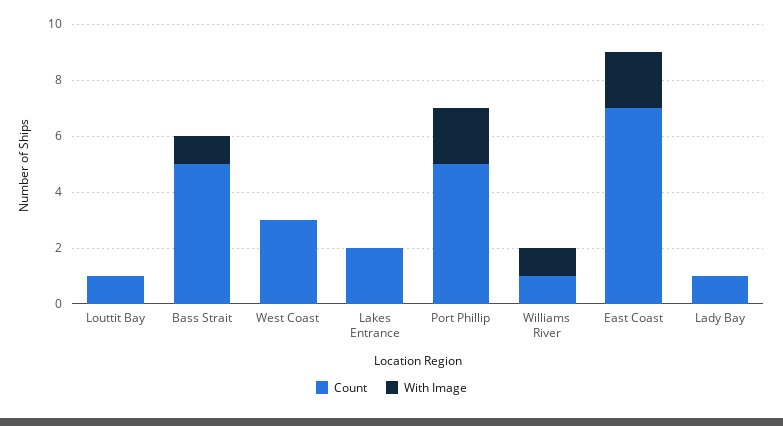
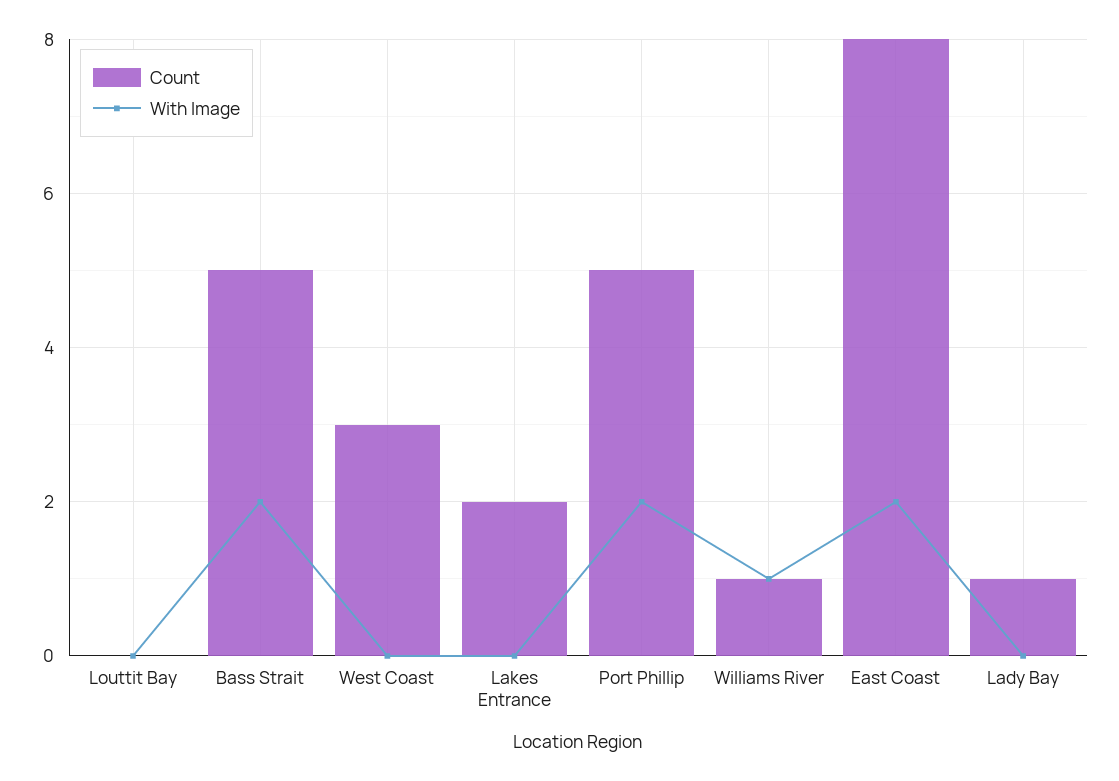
Count, Louttit Bay: 1 -> 0
With Image, Bass Strait: 1 -> 2
Count, East Coast: 7 -> 8

